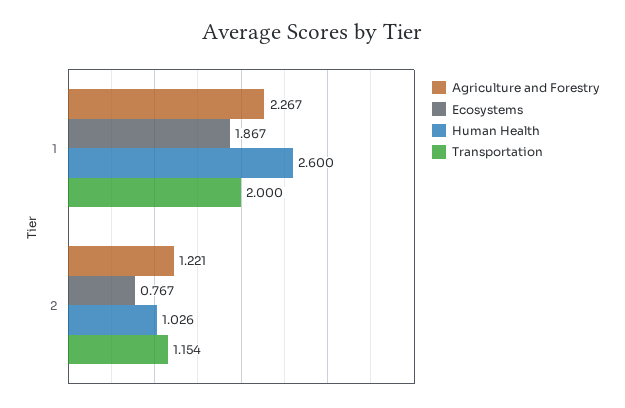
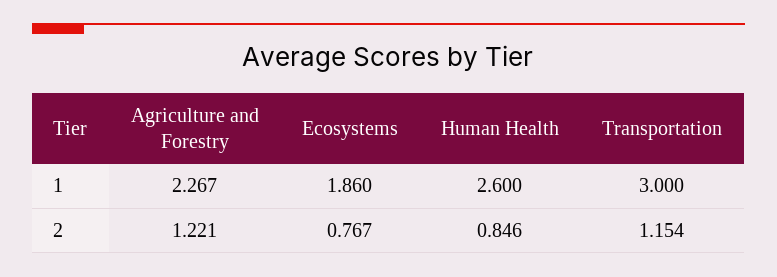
Ecosystems, 1: 1.867 -> 1.86
Transportation, 1: 2 -> 3
Human Health, 2: 1.026 -> 0.846

